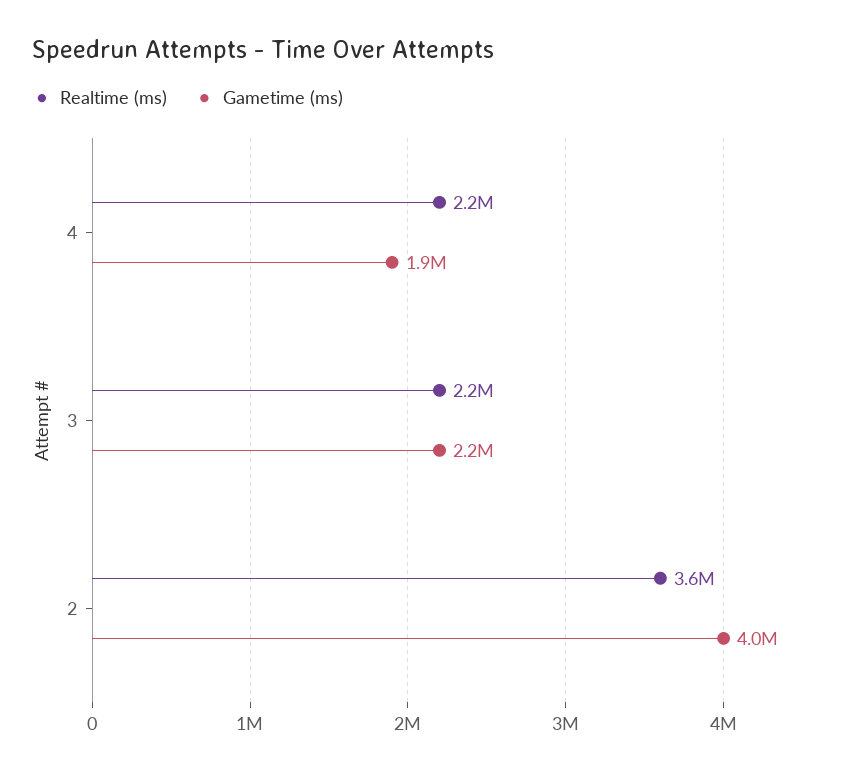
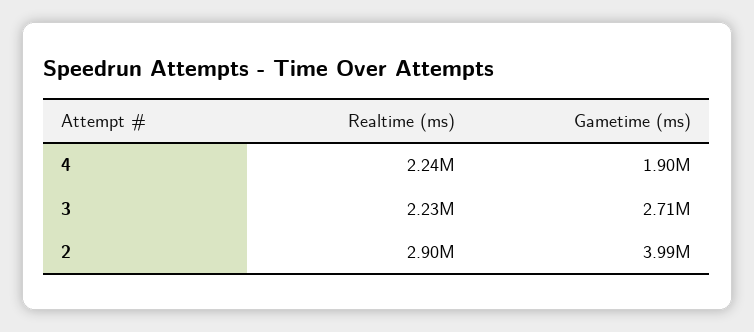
Gametime (ms), 3: 2200000 -> 2710000
Realtime (ms), 2: 3600000 -> 2900000

